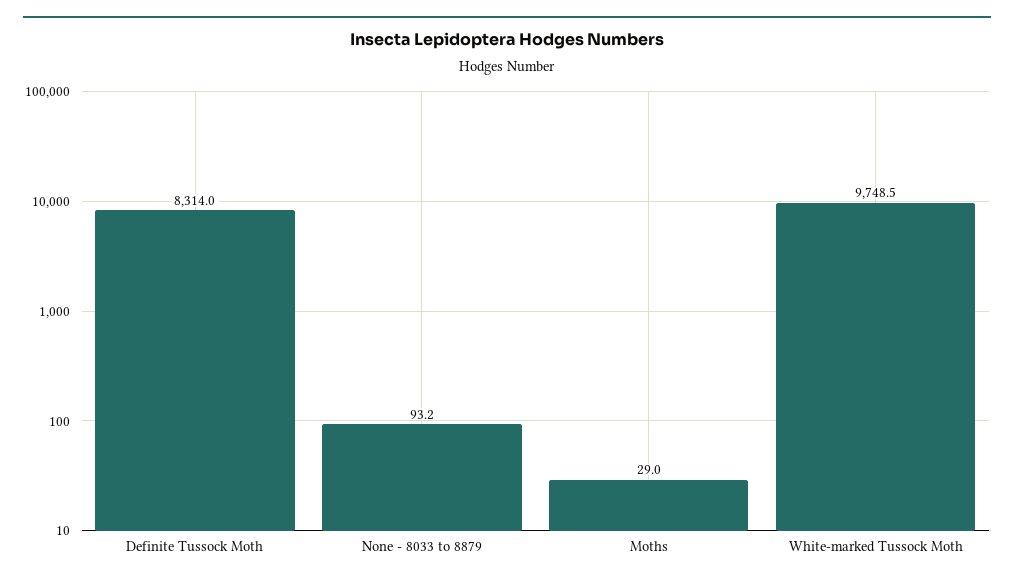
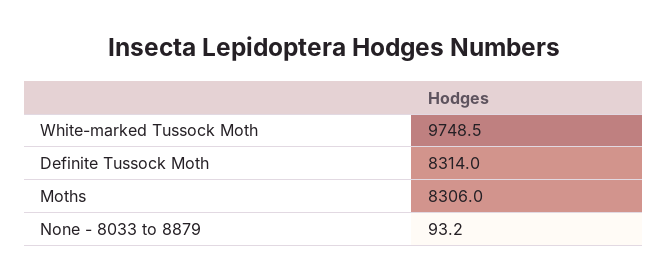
Moths: 29 -> 8306

